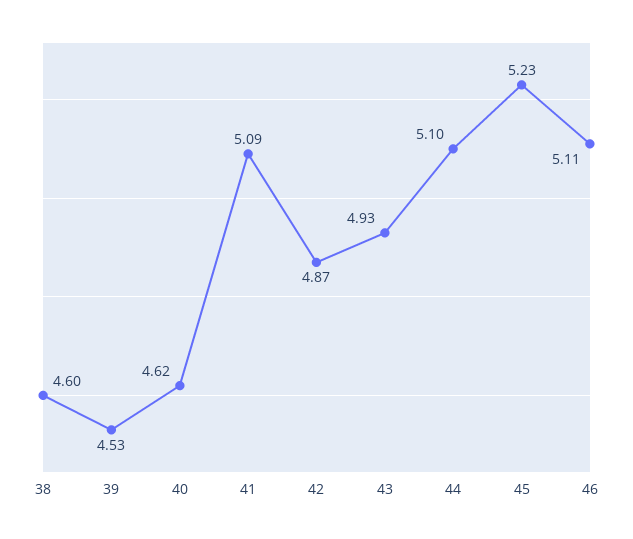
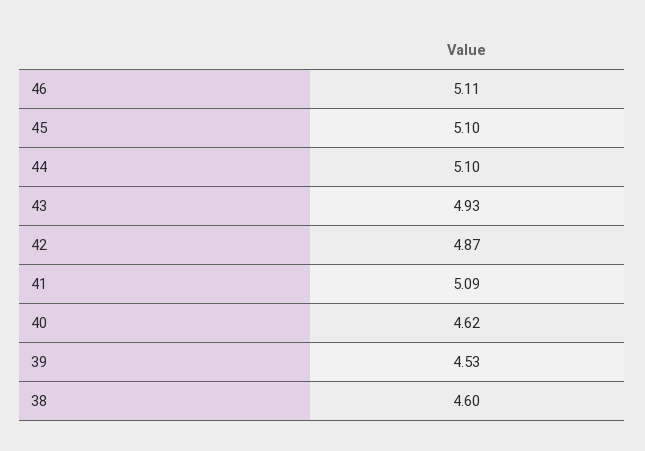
45: 5.23 -> 5.1

